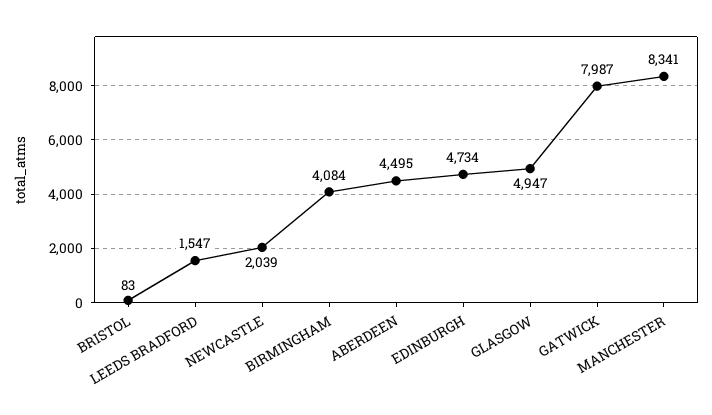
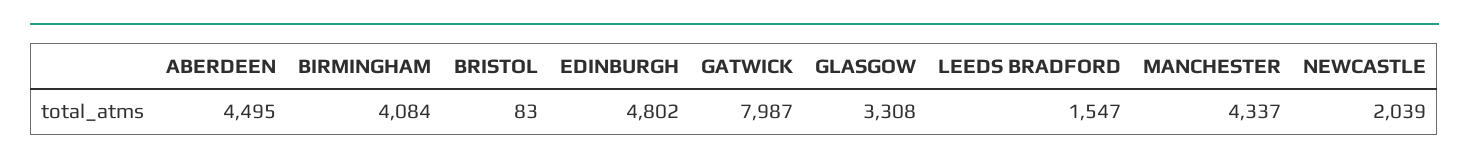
EDINBURGH: 4734 -> 4802
GLASGOW: 4947 -> 3308
MANCHESTER: 8341 -> 4337

